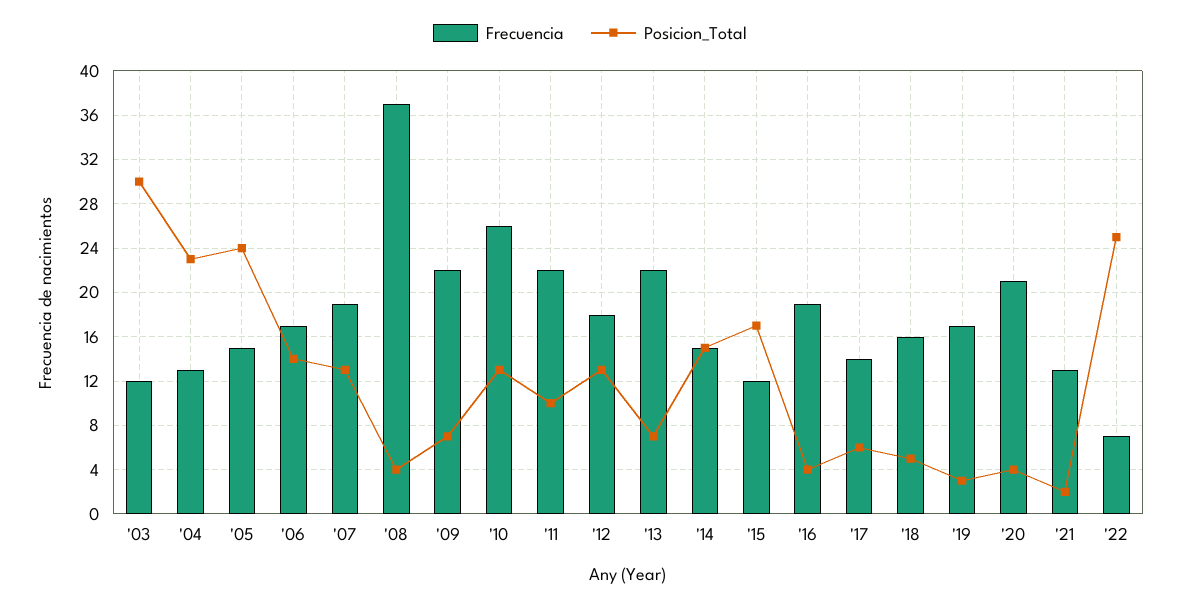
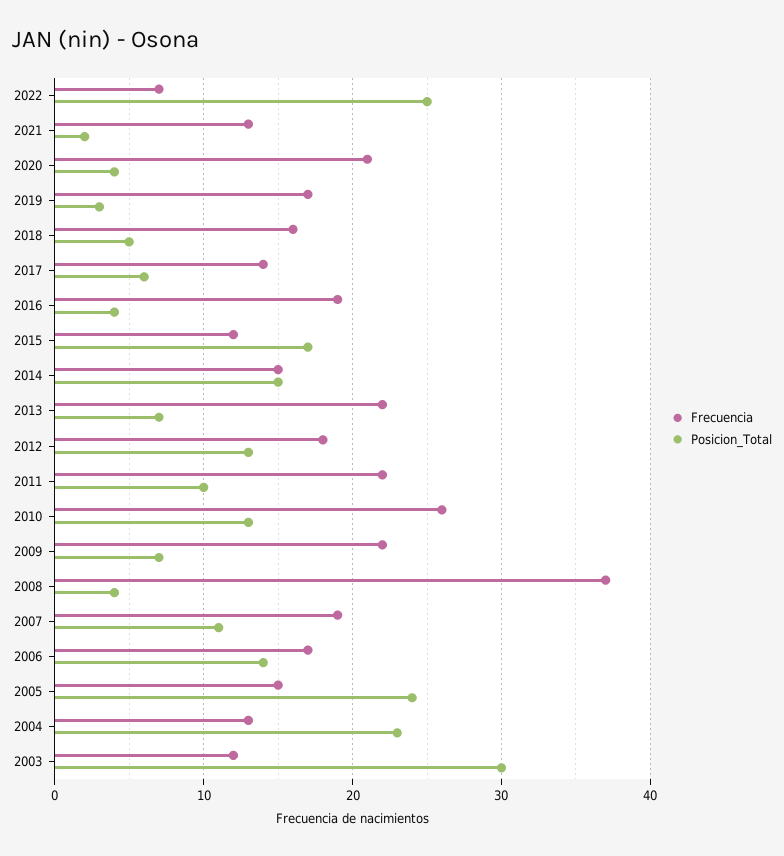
Posicion_Total, '07: 13 -> 11

